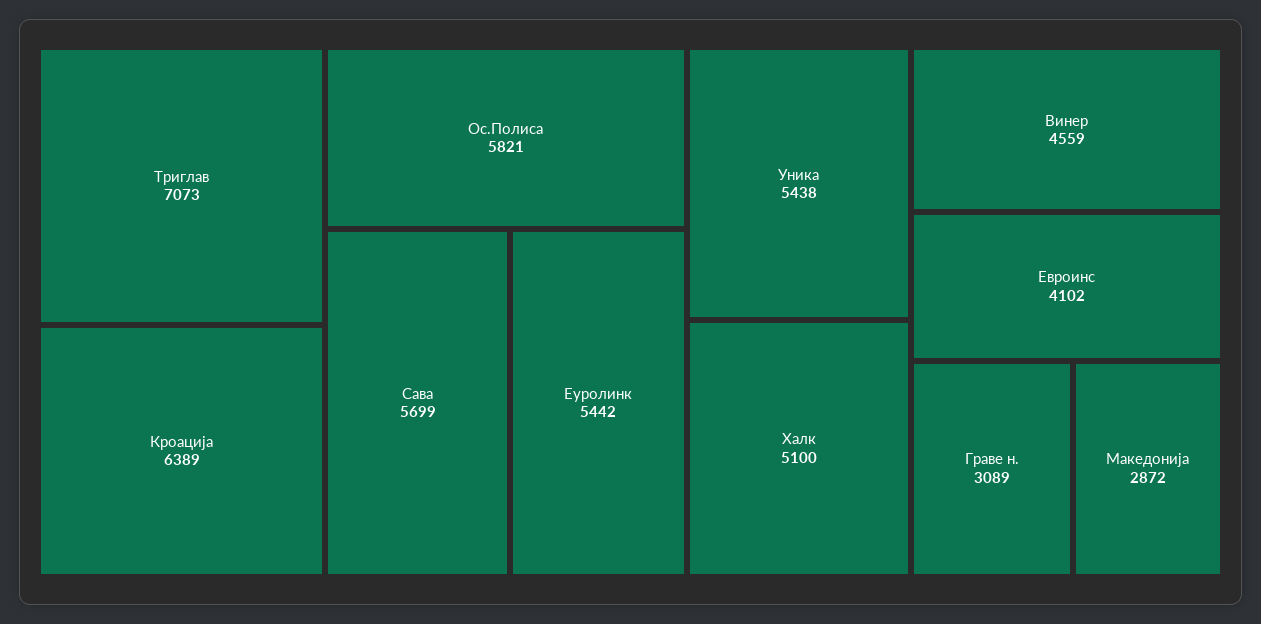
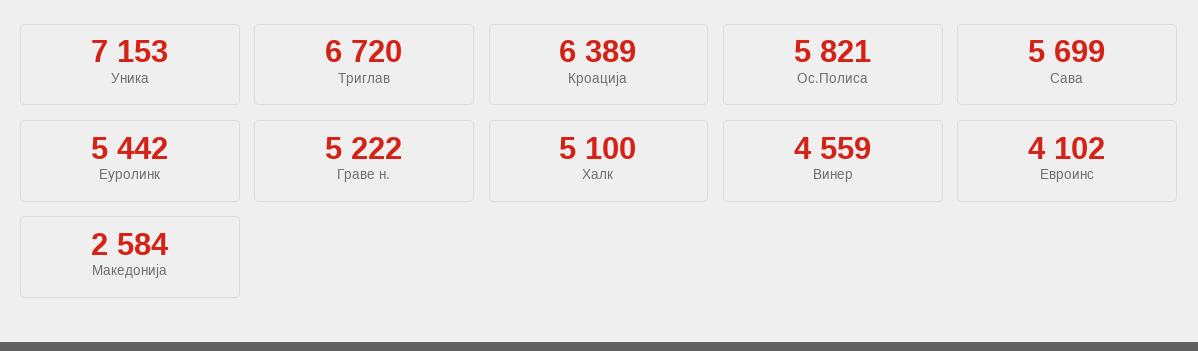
Триглав: 7073 -> 6720
Уника: 5438 -> 7153
Граве н.: 3089 -> 5222
Македонија: 2872 -> 2584

